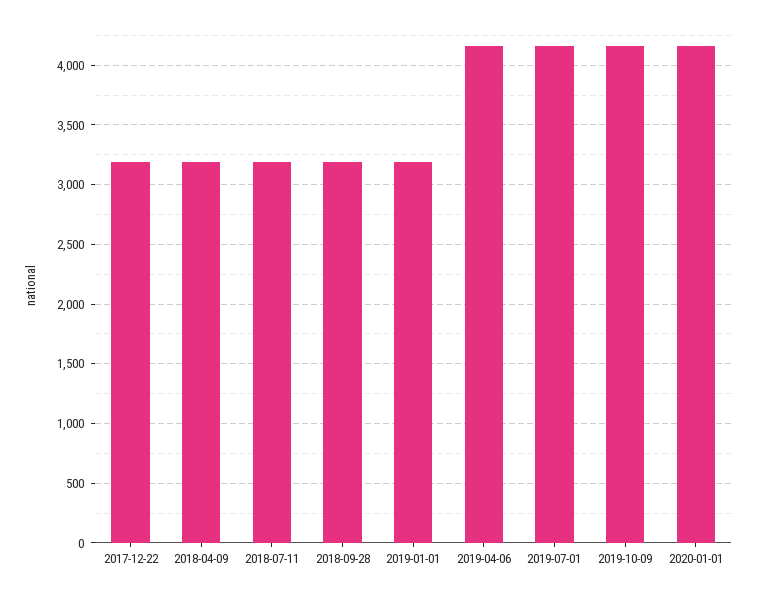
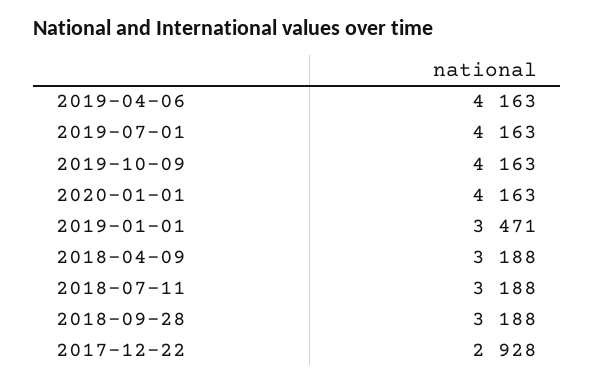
2017-12-22: 3200 -> 2928
2019-01-01: 3200 -> 3471

